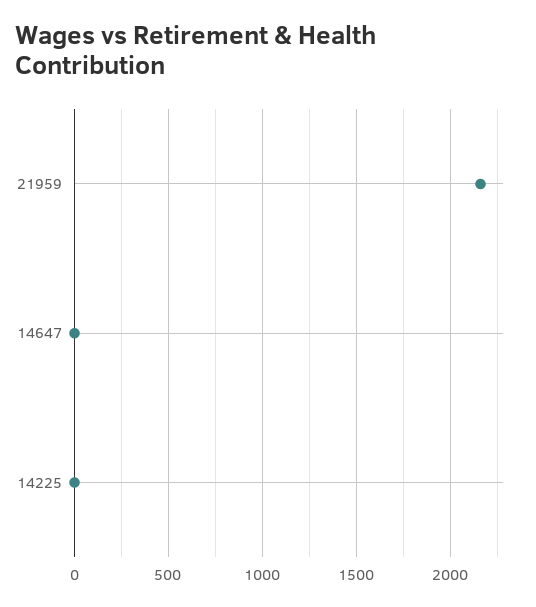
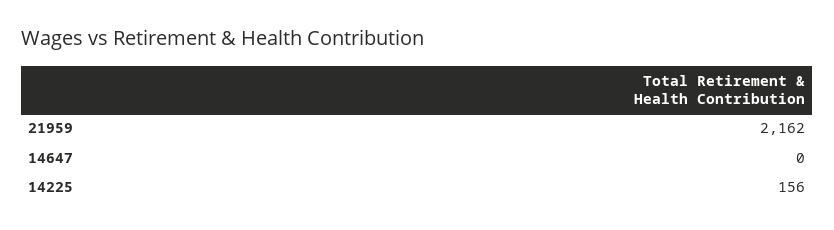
14225: 0 -> 156

